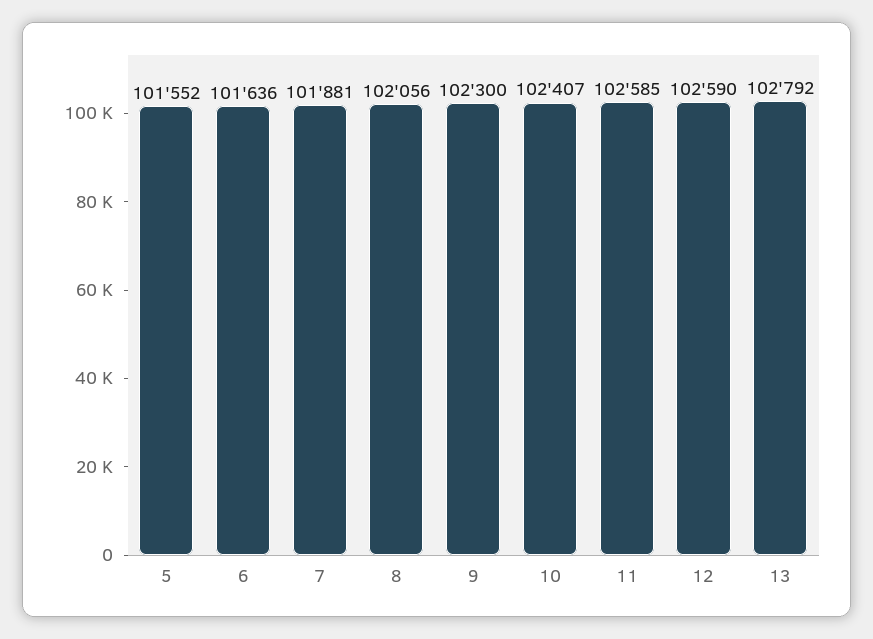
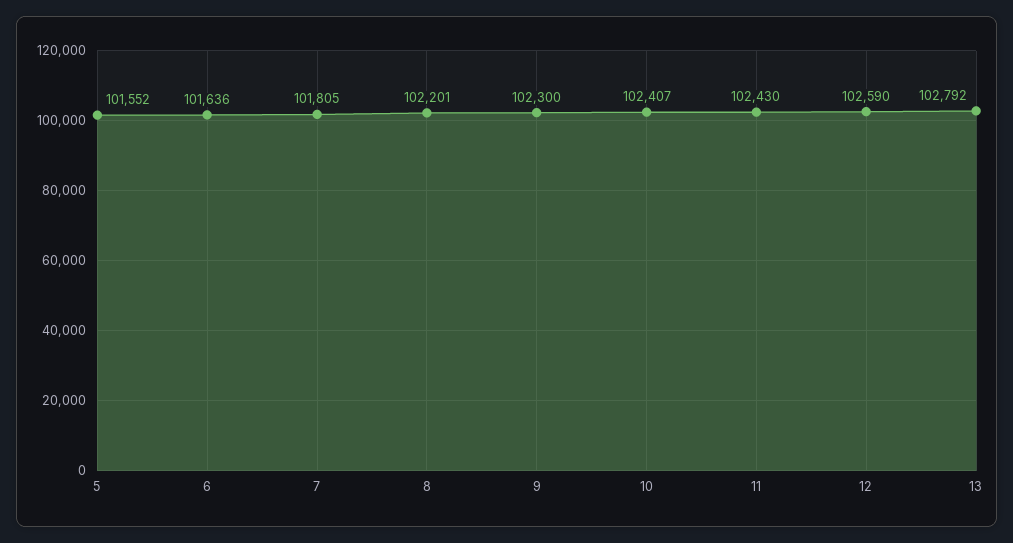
7: 101881 -> 101805
8: 102056 -> 102201
11: 102585 -> 102430

